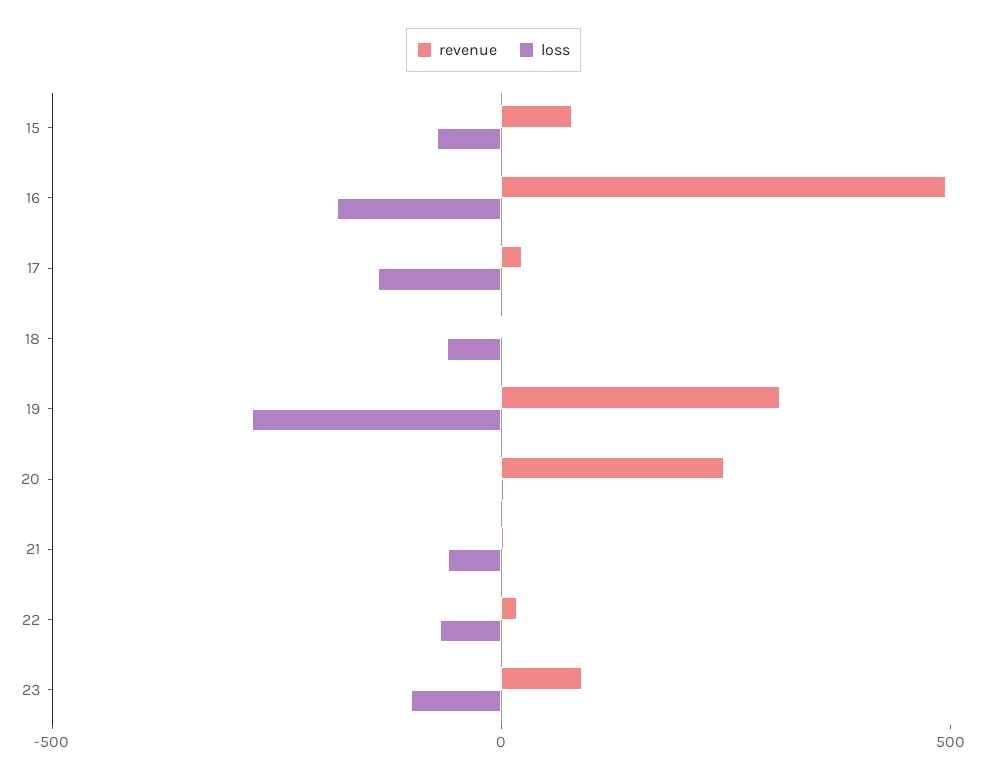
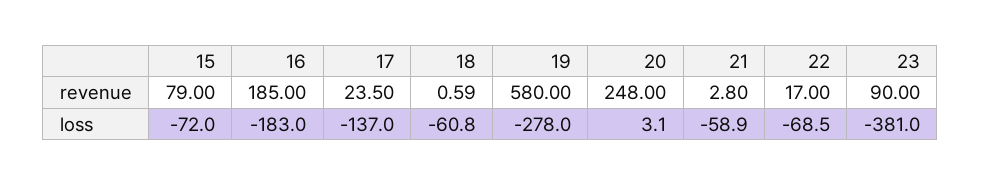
revenue, 16: 500 -> 185
revenue, 19: 300 -> 580
loss, 23: -100 -> -381

